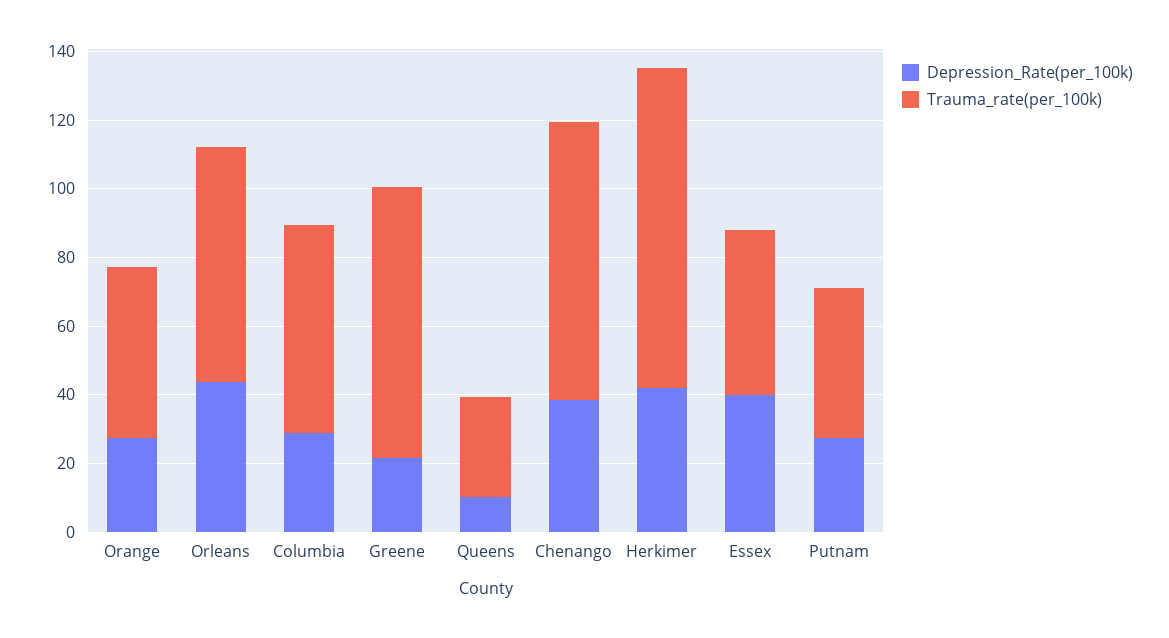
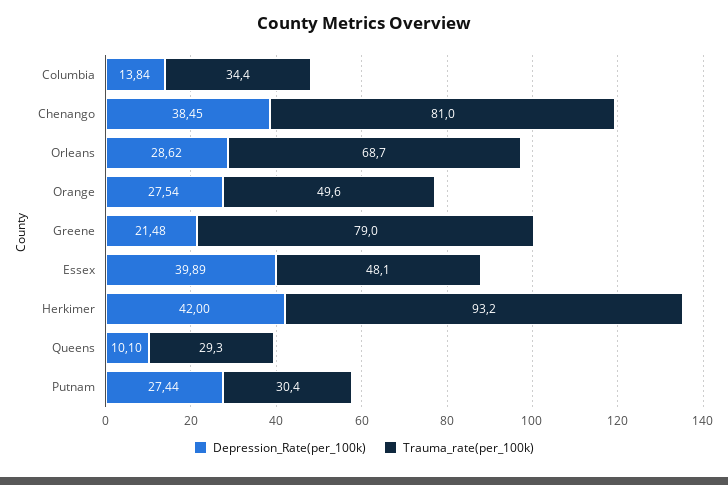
Depression_Rate(per_100k), Orleans: 45 -> 28.62
Depression_Rate(per_100k), Columbia: 30 -> 13.84
Trauma_rate(per_100k), Columbia: 60 -> 34.4
Trauma_rate(per_100k), Putnam: 45 -> 30.4

